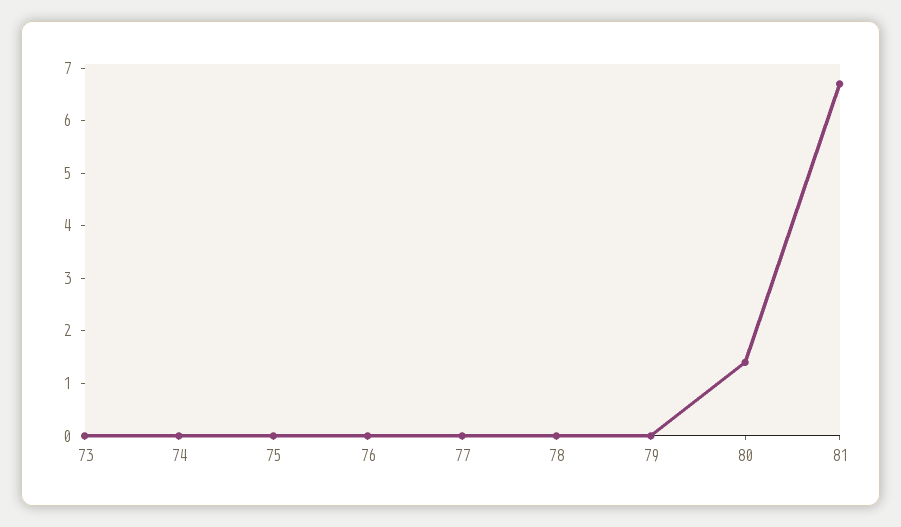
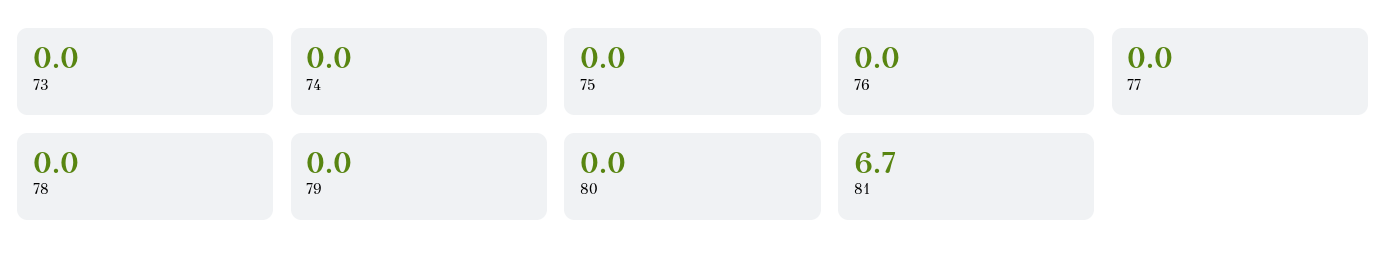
80: 1.5 -> 0

